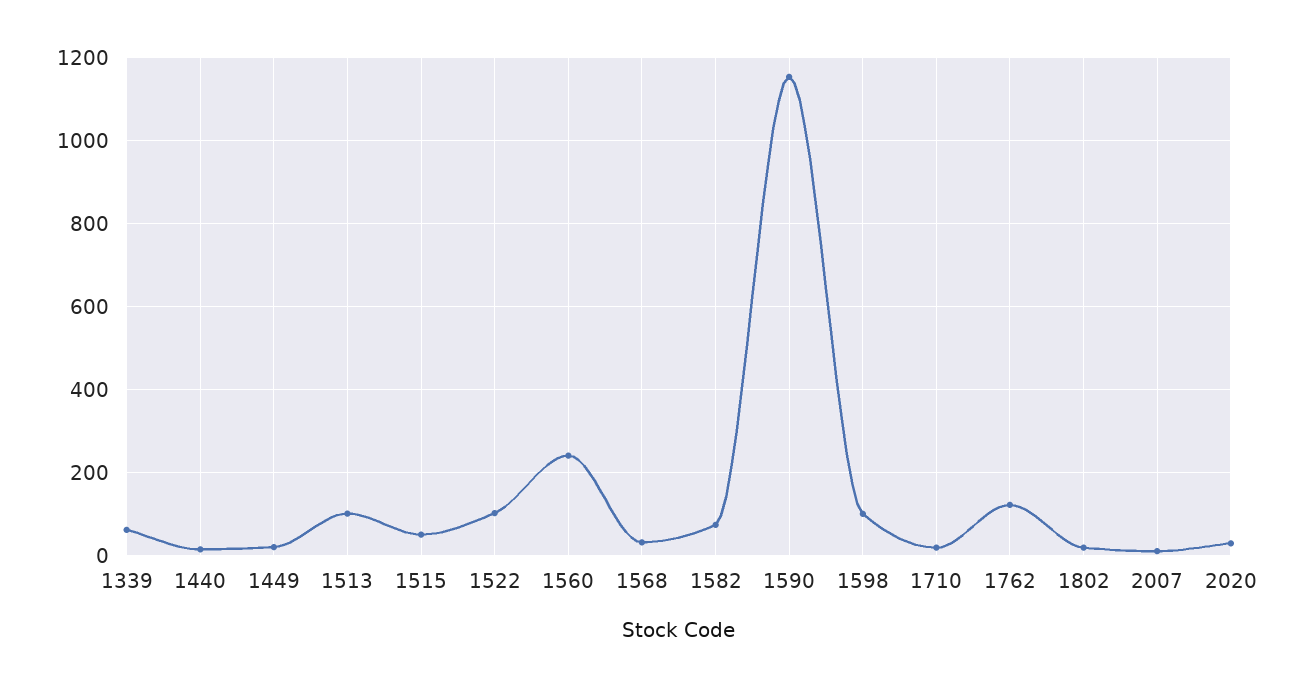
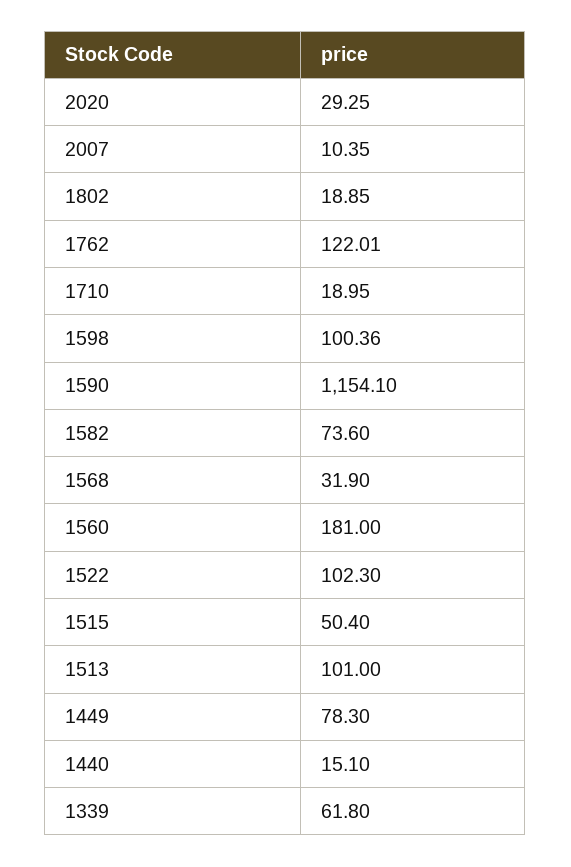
1449: 20 -> 78.3
1560: 240 -> 181

